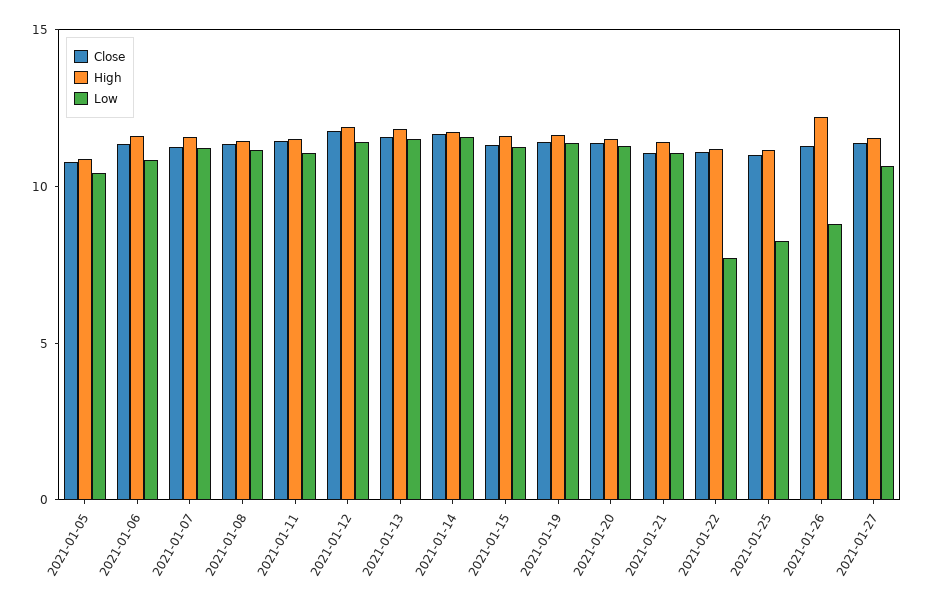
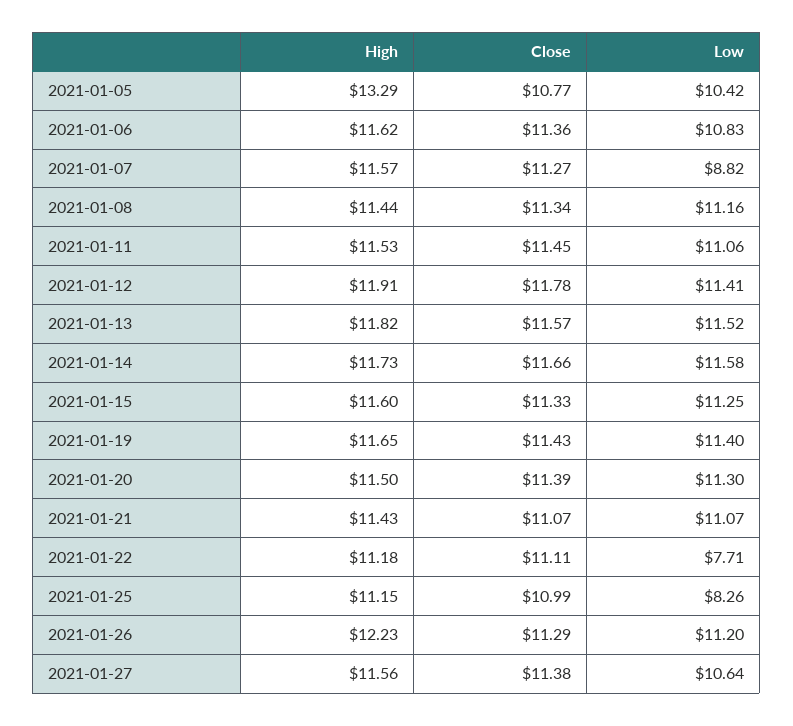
High, 2021-01-05: 11 -> 13.29
Low, 2021-01-07: 11 -> 8.82
Low, 2021-01-26: 9 -> 11.2

